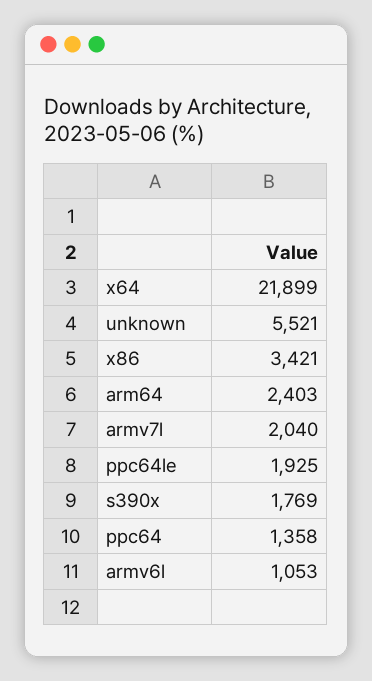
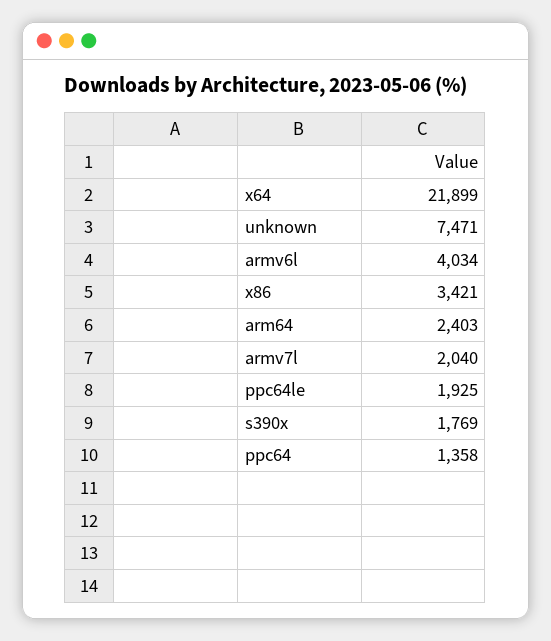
unknown: 5521 -> 7471
armv6l: 1053 -> 4034

